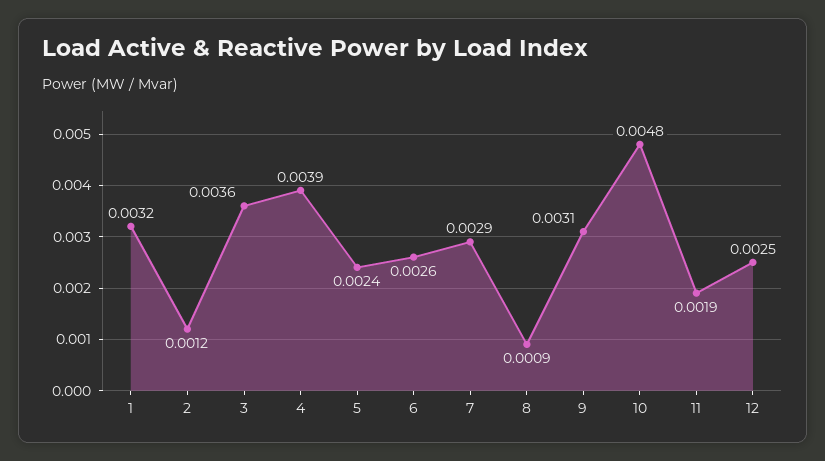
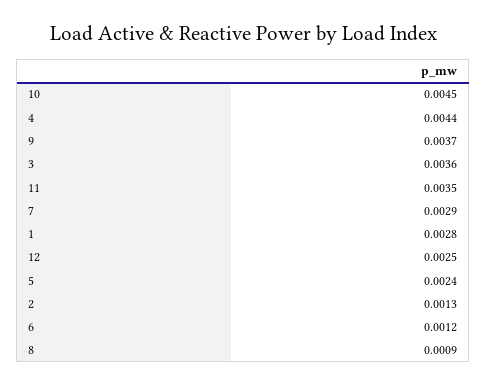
1: 0.0032 -> 0.0028
2: 0.0012 -> 0.0013
4: 0.0039 -> 0.0044
6: 0.0026 -> 0.0012
9: 0.0031 -> 0.0037
10: 0.0048 -> 0.0045
11: 0.0019 -> 0.0035

